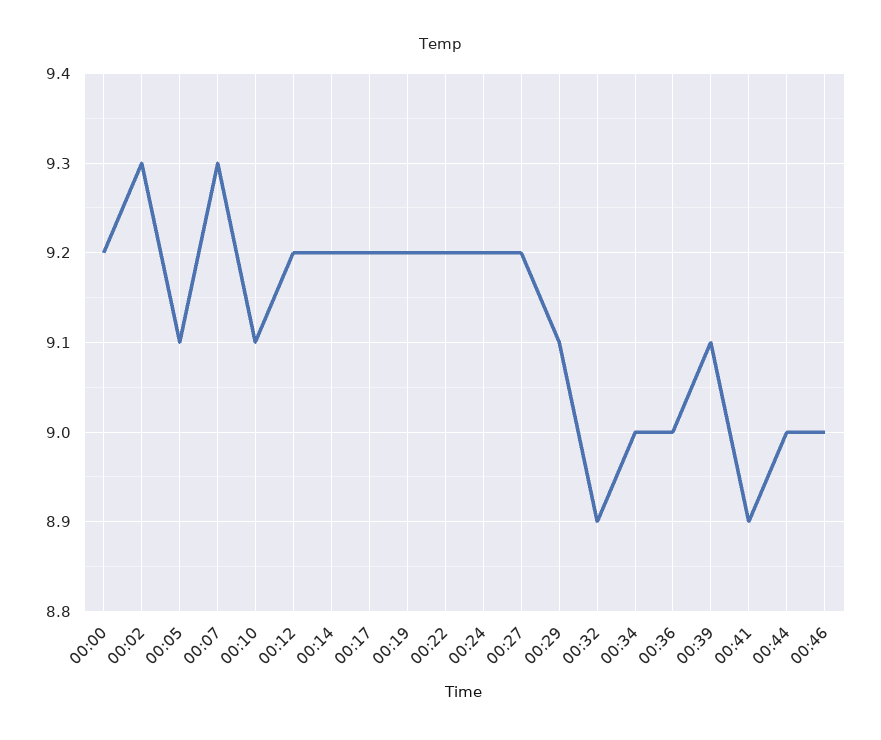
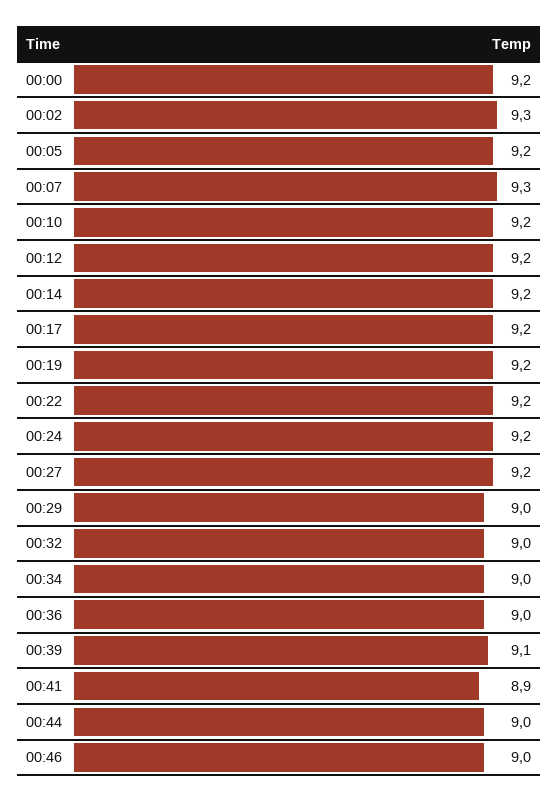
00:05: 9.1 -> 9.2
00:10: 9.1 -> 9.2
00:29: 9.1 -> 9
00:32: 8.9 -> 9

